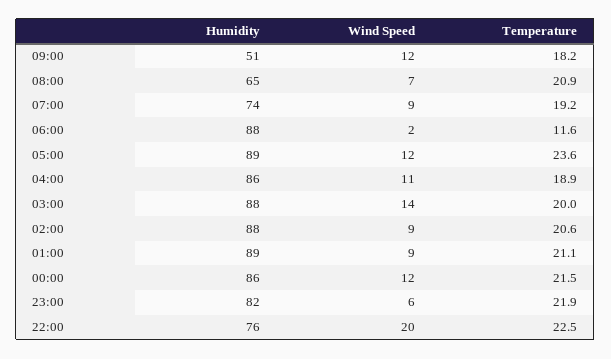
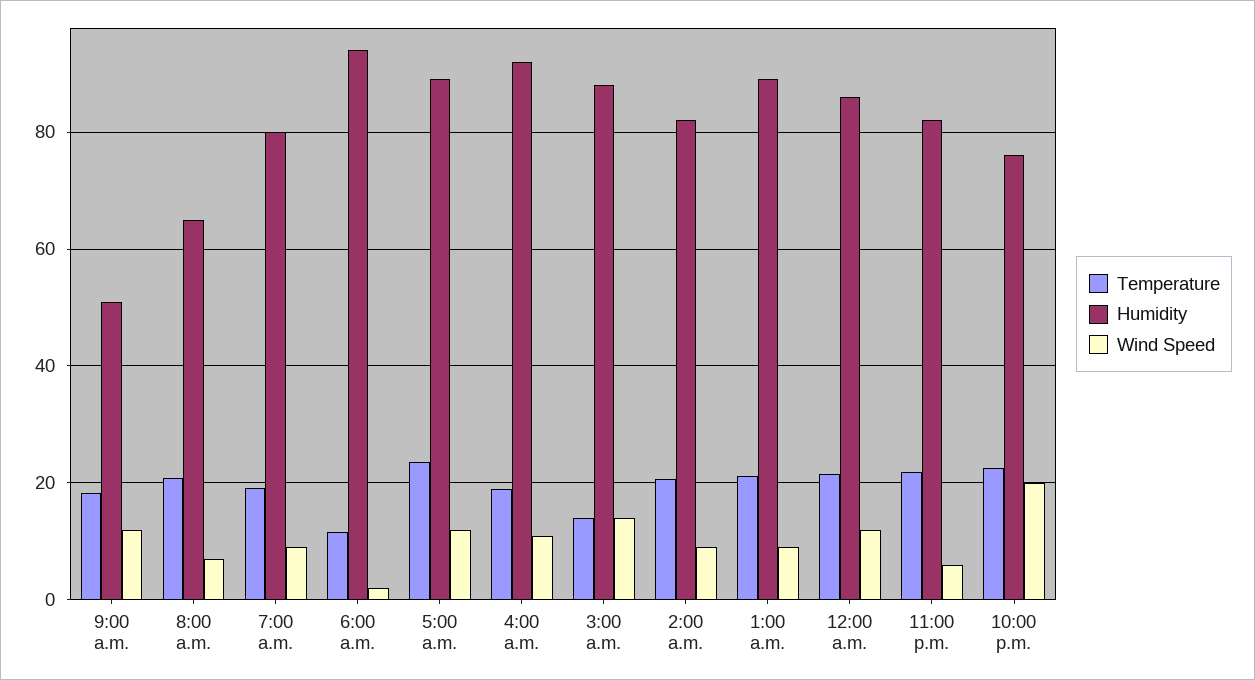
Humidity, 07:00: 74 -> 80
Humidity, 06:00: 88 -> 94
Humidity, 04:00: 86 -> 92
Temperature, 03:00: 20 -> 14
Humidity, 02:00: 88 -> 82

